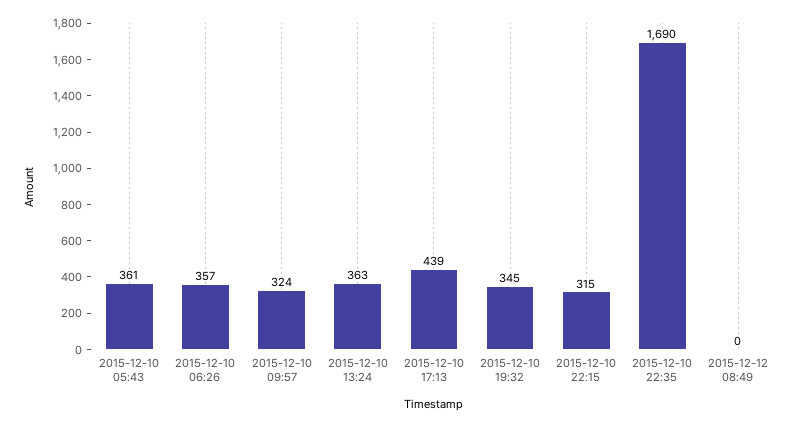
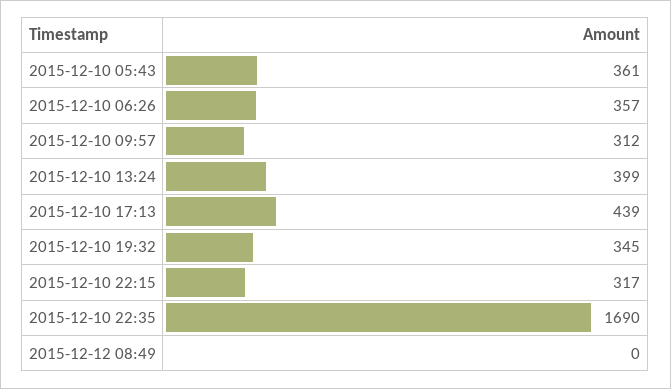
2015-12-10 09:57: 324 -> 312
2015-12-10 13:24: 363 -> 399
2015-12-10 22:15: 315 -> 317

